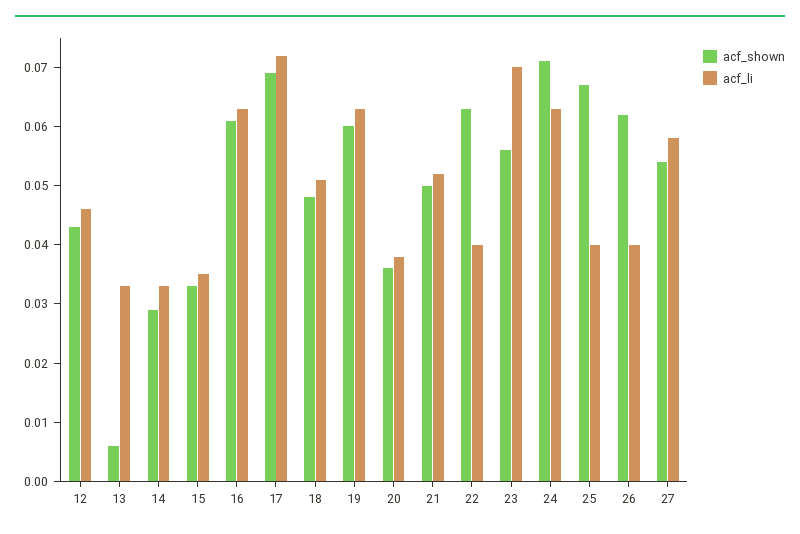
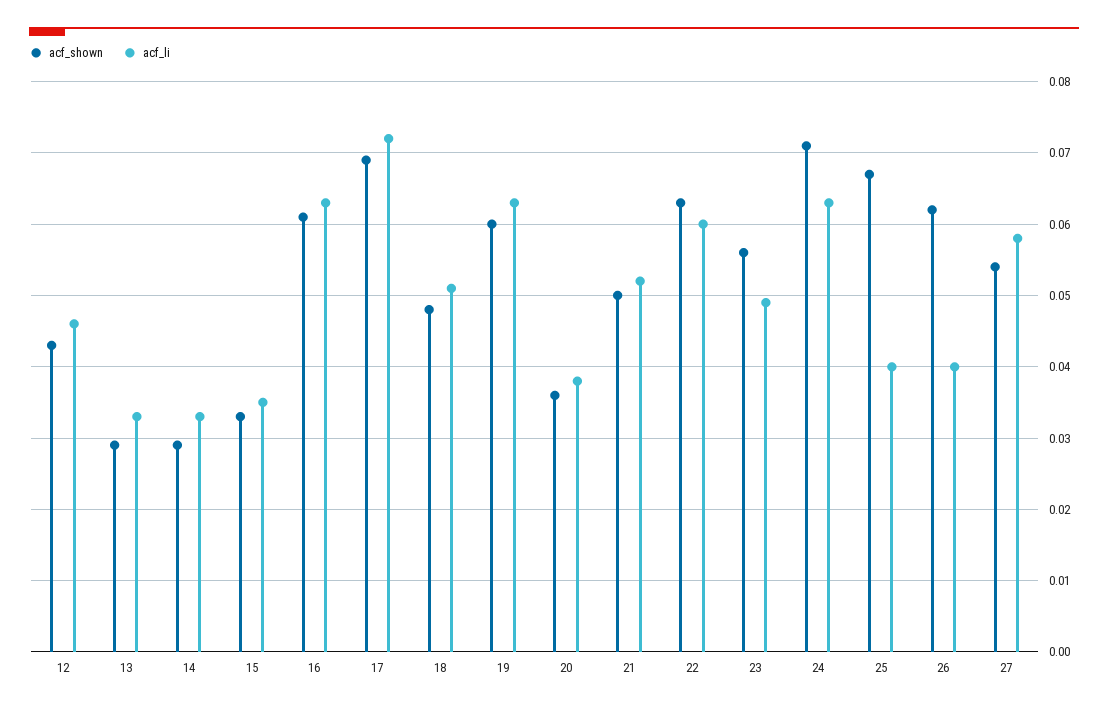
acf_shown, 13: 0.005 -> 0.029
acf_li, 22: 0.04 -> 0.06
acf_li, 23: 0.07 -> 0.049

